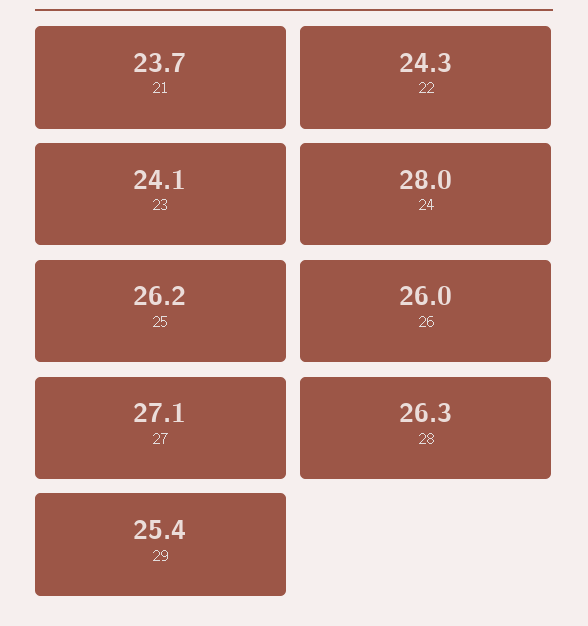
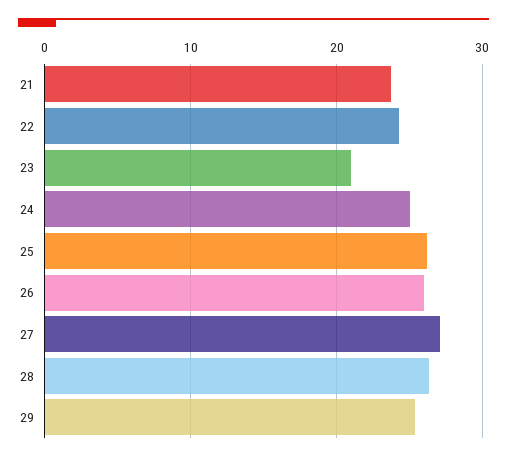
23: 24.1 -> 21
24: 28 -> 25

